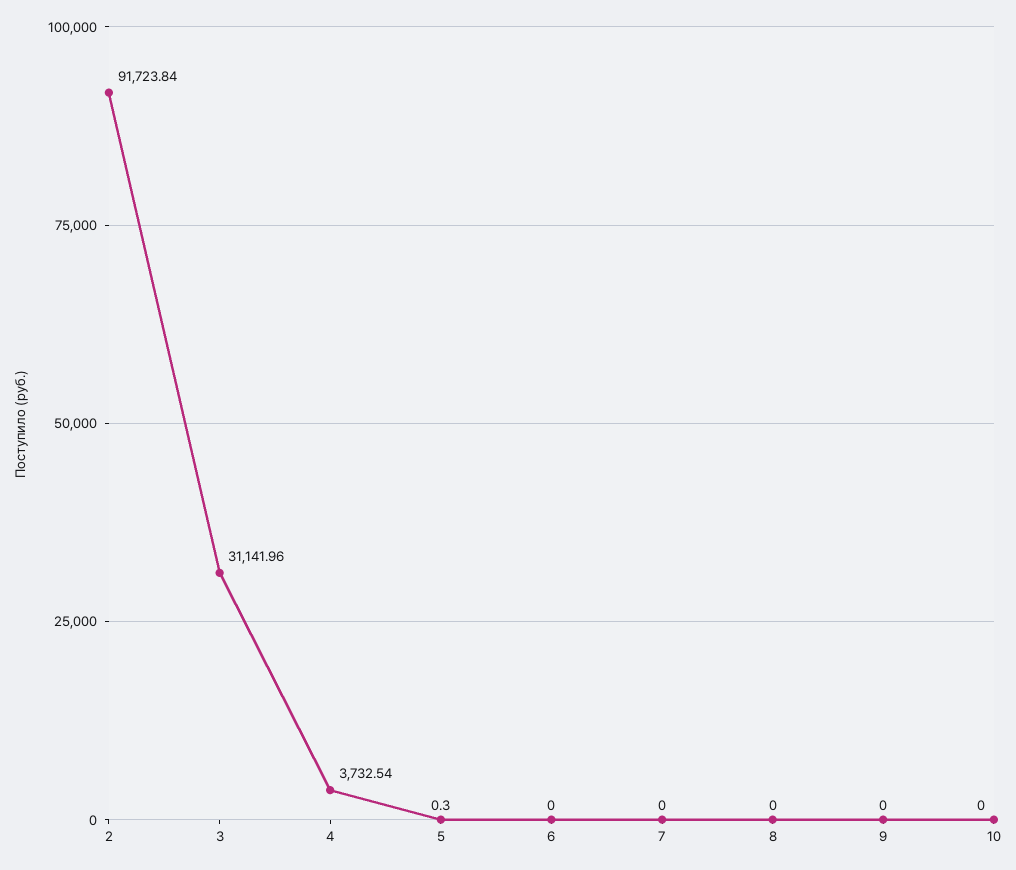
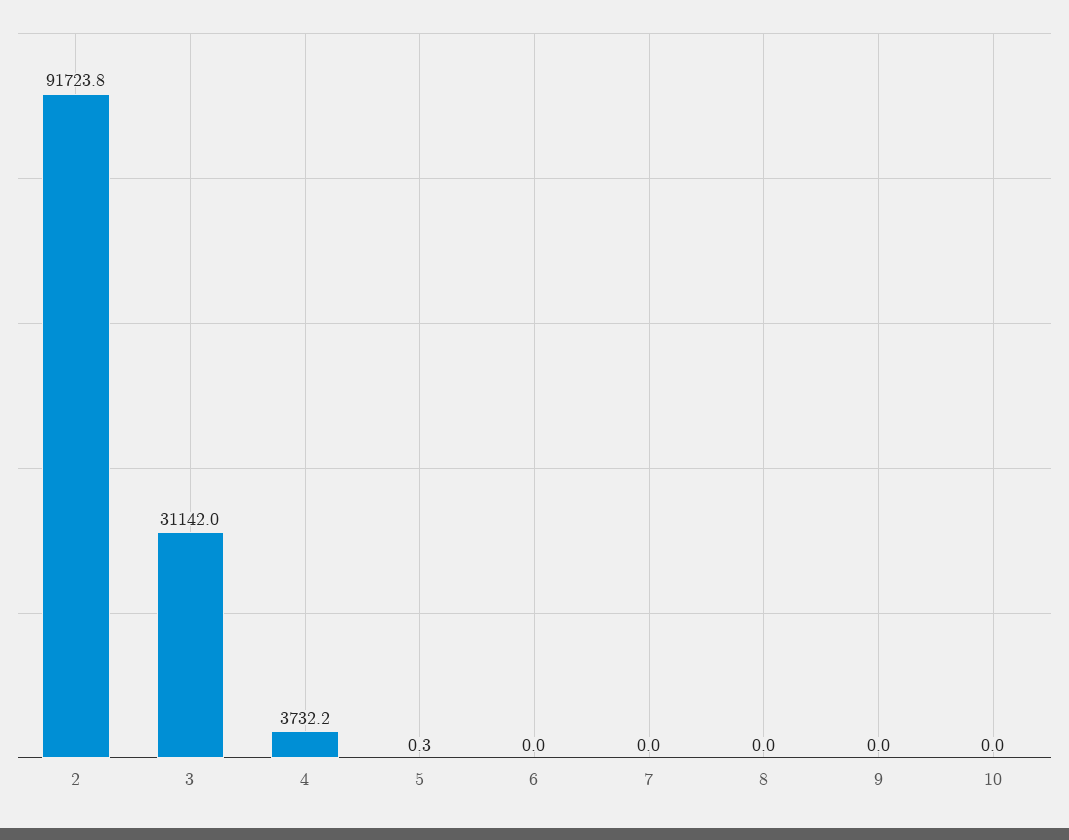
4: 3732.54 -> 3732.2

